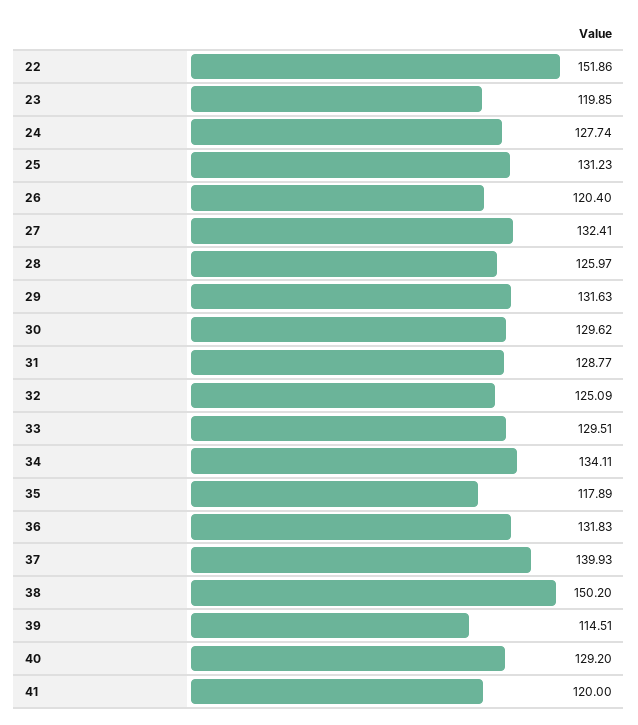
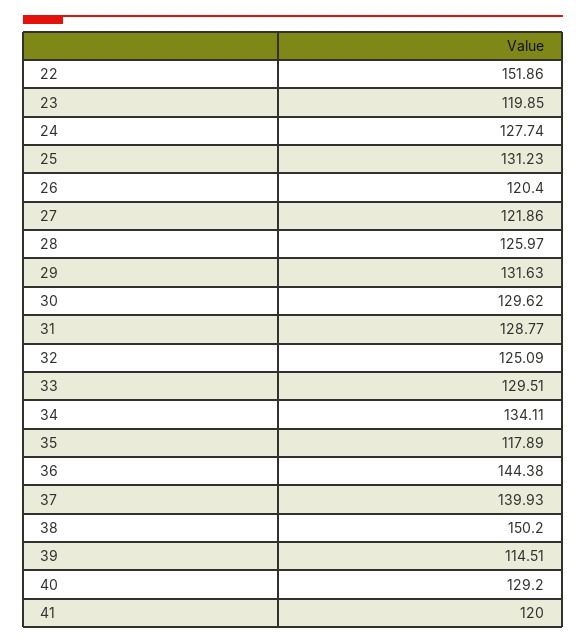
27: 132.41 -> 121.86
36: 131.83 -> 144.38

